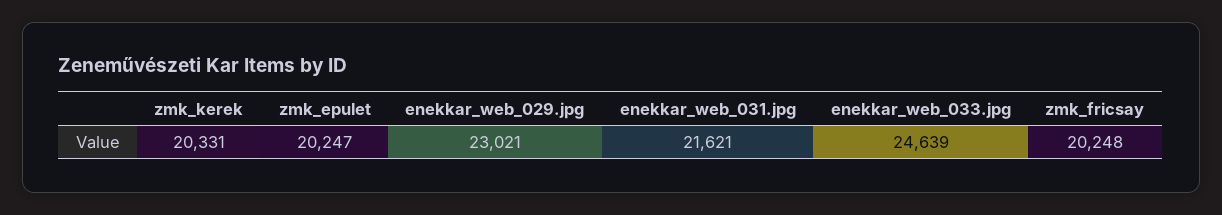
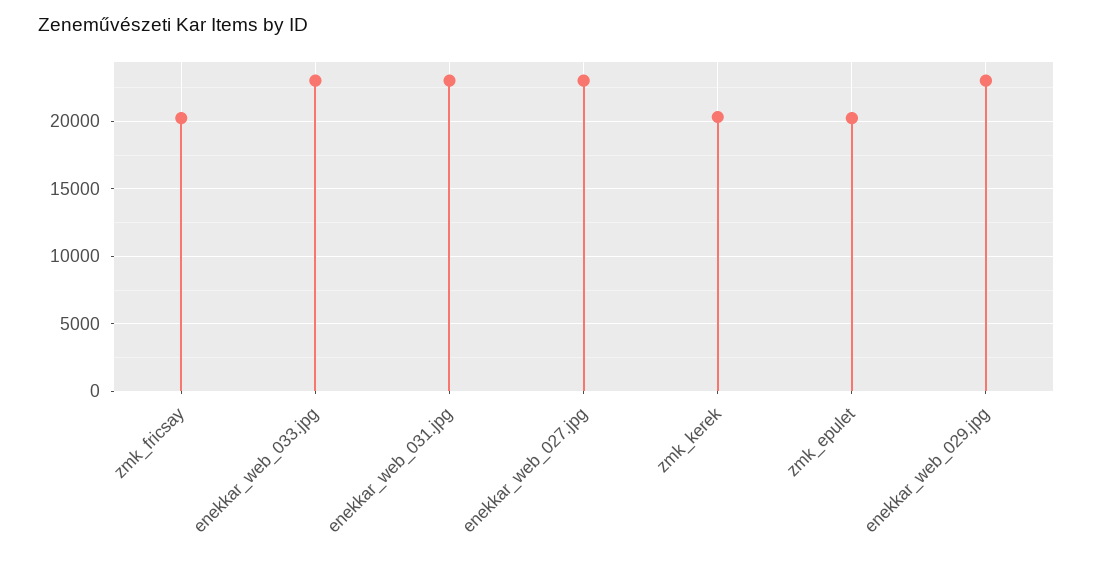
enekkar_web_031.jpg: 21621 -> 23000
enekkar_web_033.jpg: 24639 -> 23000
enekkar_web_027.jpg: none -> 23000

